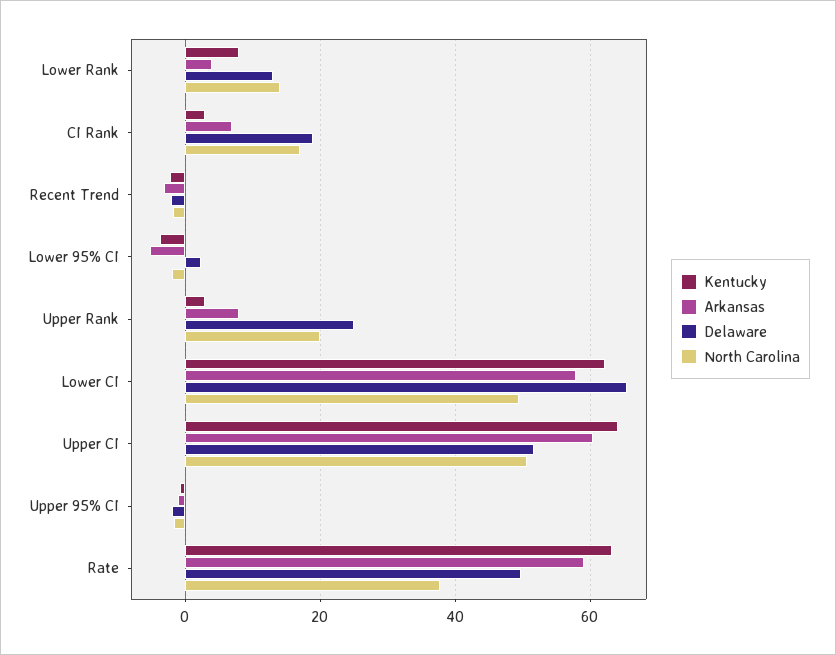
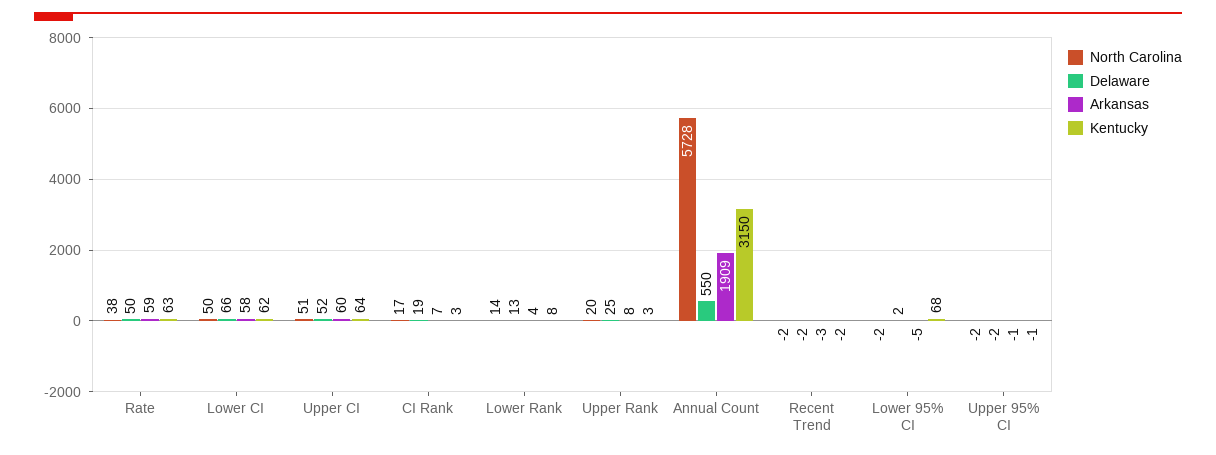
Kentucky, Lower 95% CI: -4 -> 68
North Carolina, Annual Count: none -> 5728
Delaware, Annual Count: none -> 550
Arkansas, Annual Count: none -> 1909
Kentucky, Annual Count: none -> 3150

